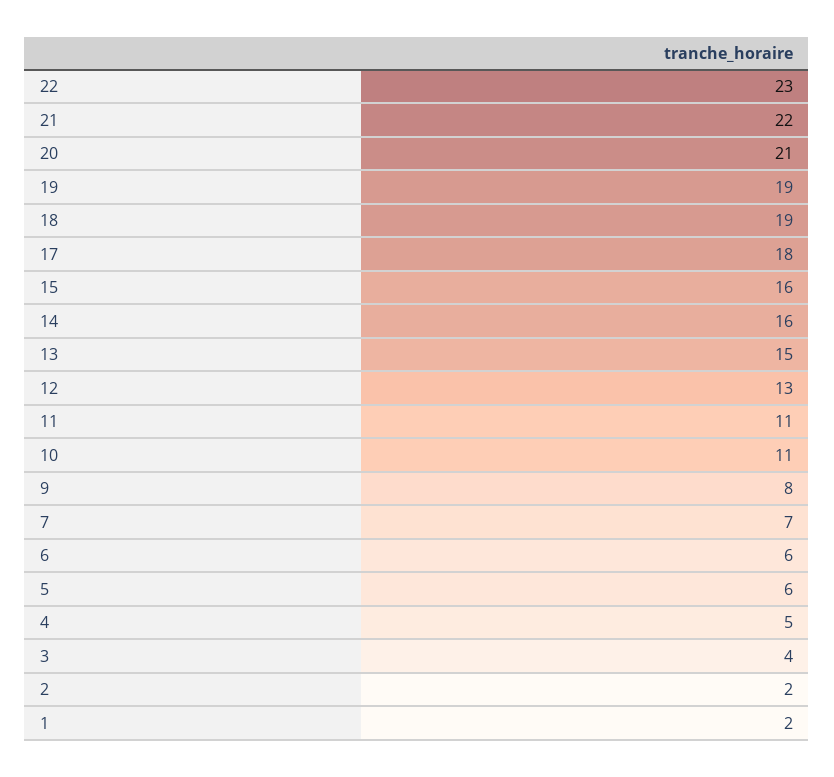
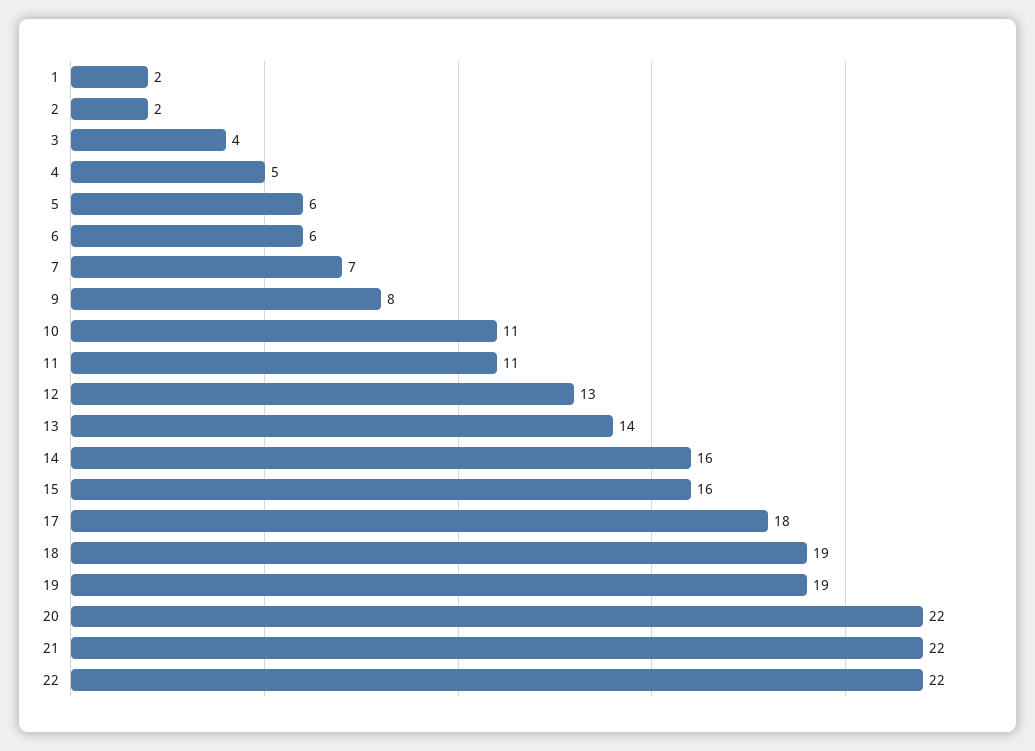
22: 23 -> 22
20: 21 -> 22
13: 15 -> 14

